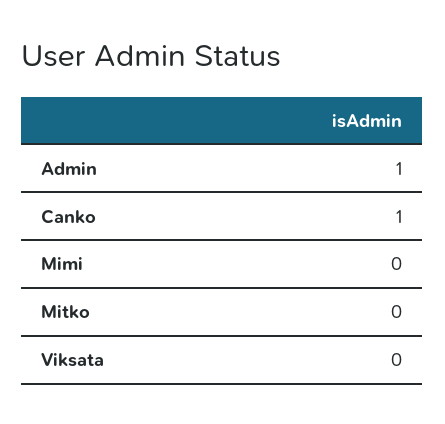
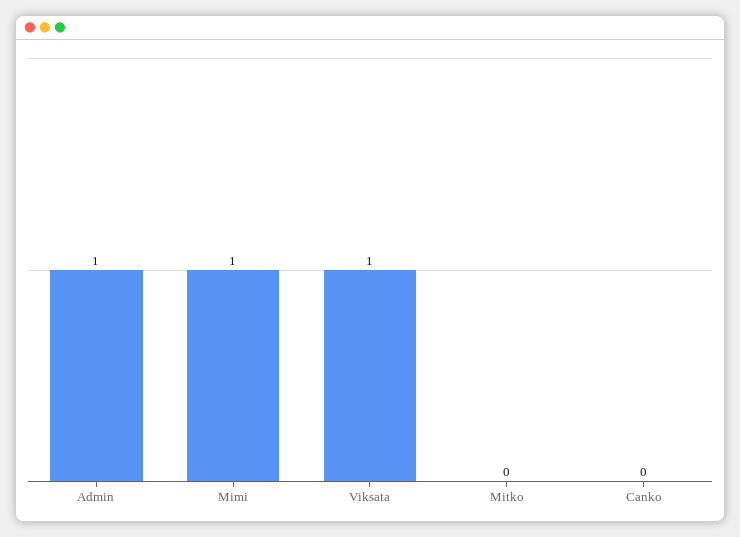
Canko: 1 -> 0
Mimi: 0 -> 1
Viksata: 0 -> 1

